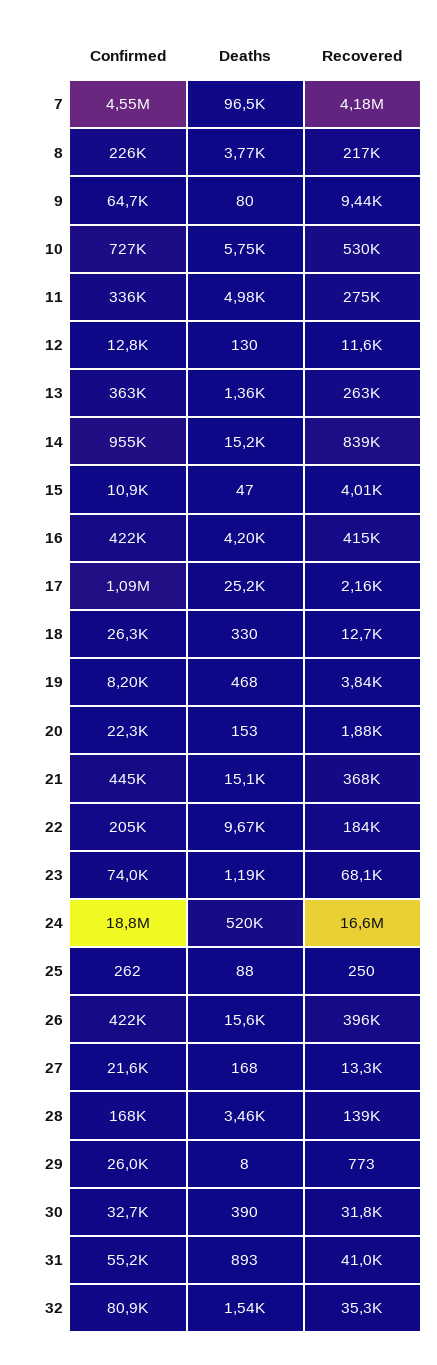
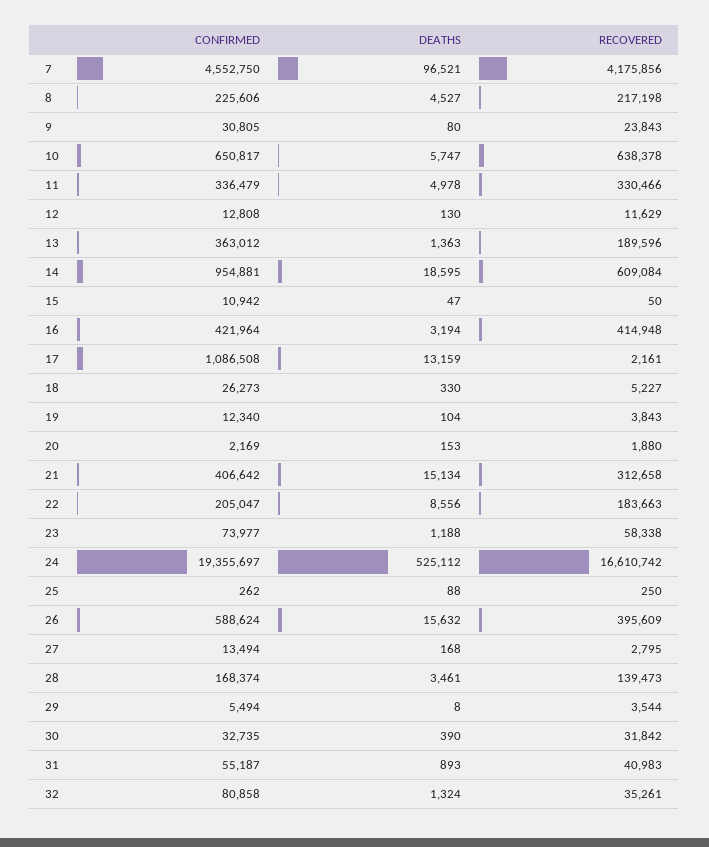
Deaths, 8: 3770 -> 4527
Confirmed, 9: 64700 -> 30805
Recovered, 9: 9440 -> 23843
Confirmed, 10: 727000 -> 650817
Recovered, 10: 530000 -> 638378
Recovered, 11: 275000 -> 330466
Recovered, 13: 263000 -> 189596
Deaths, 14: 15200 -> 18595
Recovered, 14: 839000 -> 609084
Recovered, 15: 4010 -> 50
Deaths, 16: 4200 -> 3194
Deaths, 17: 25200 -> 13159
Recovered, 18: 12700 -> 5227
Confirmed, 19: 8200 -> 12340
Deaths, 19: 468 -> 104
Confirmed, 20: 22300 -> 2169
Confirmed, 21: 445000 -> 406642
Recovered, 21: 368000 -> 312658
Deaths, 22: 9670 -> 8556
Recovered, 23: 68100 -> 58338
Confirmed, 24: 18800000 -> 19355697
Deaths, 24: 520000 -> 525112
Confirmed, 26: 422000 -> 588624
Confirmed, 27: 21600 -> 13494
Recovered, 27: 13300 -> 2795
Confirmed, 29: 26000 -> 5494
Recovered, 29: 773 -> 3544
Deaths, 32: 1540 -> 1324

